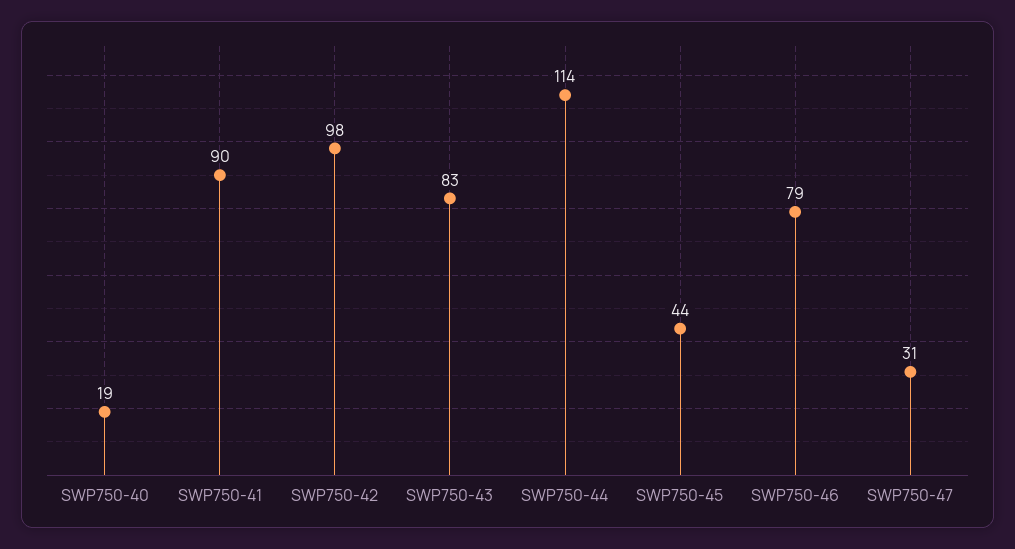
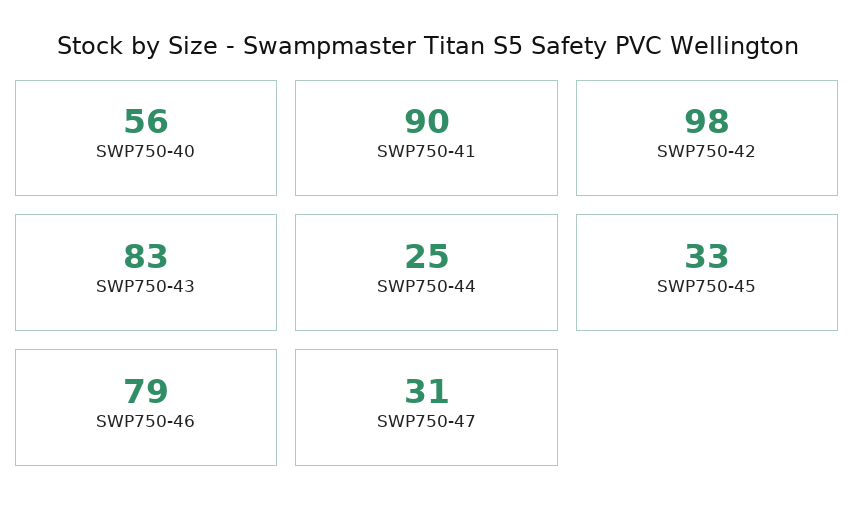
SWP750-40: 19 -> 56
SWP750-44: 114 -> 25
SWP750-45: 44 -> 33

